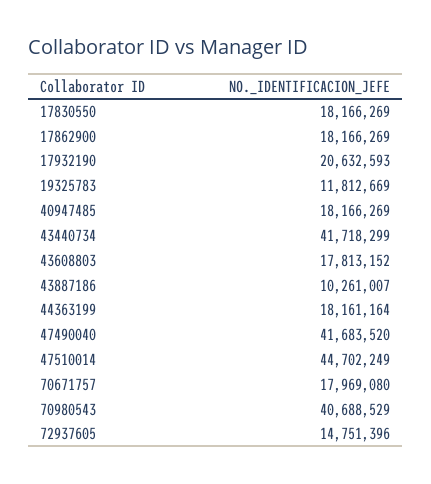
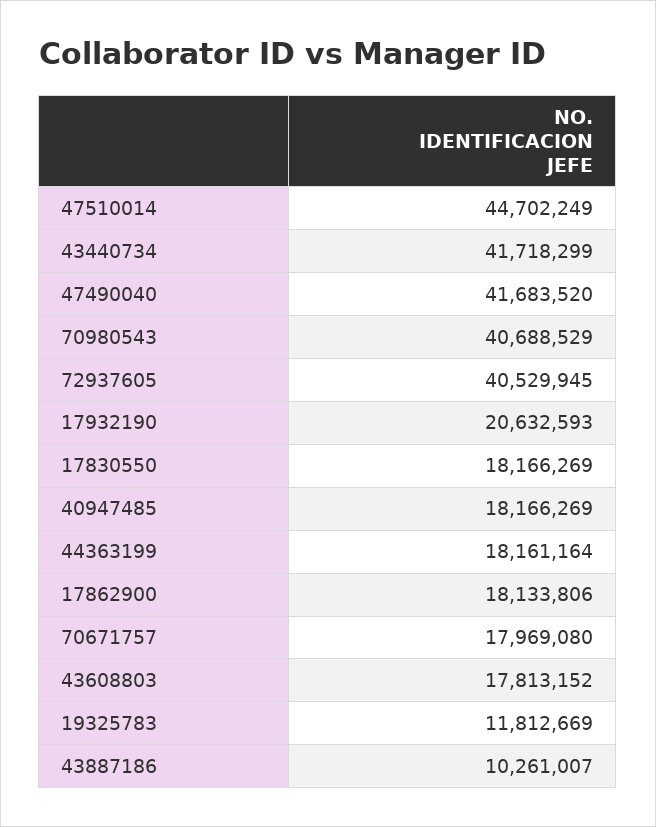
17862900: 18166269 -> 18133806
72937605: 14751396 -> 40529945

